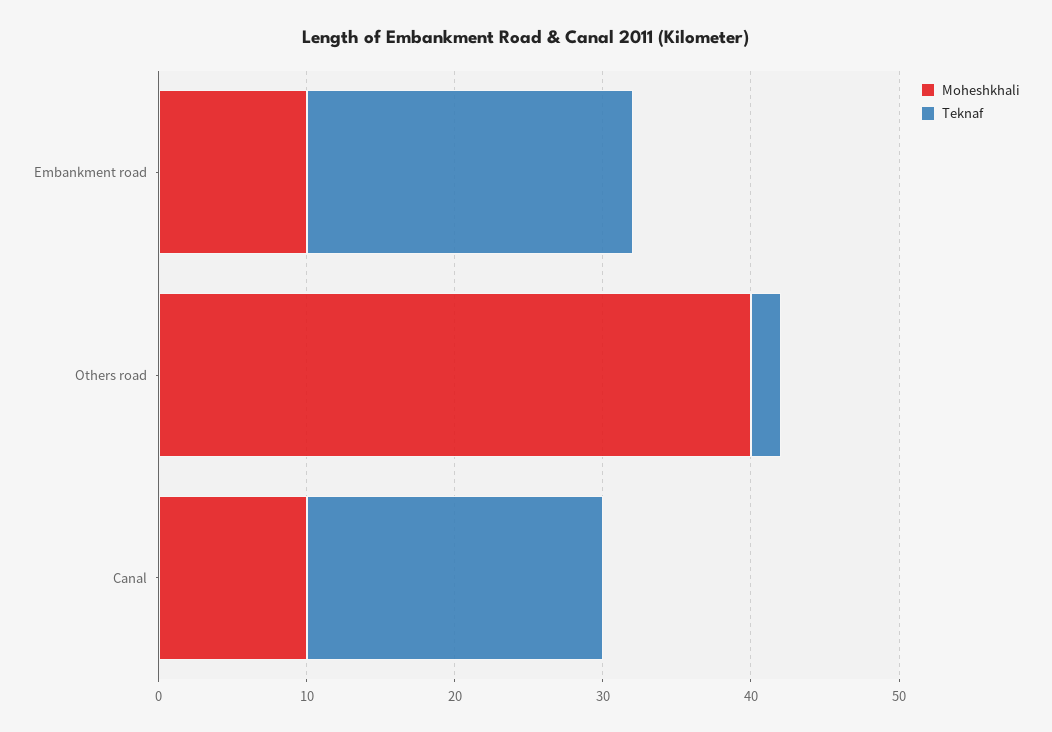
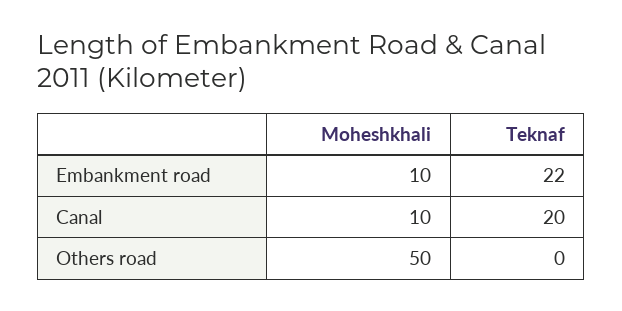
Moheshkhali, Others road: 40 -> 50
Teknaf, Others road: 2 -> 0

